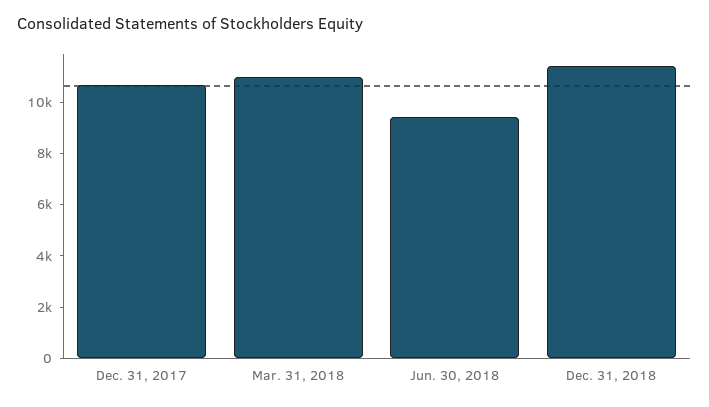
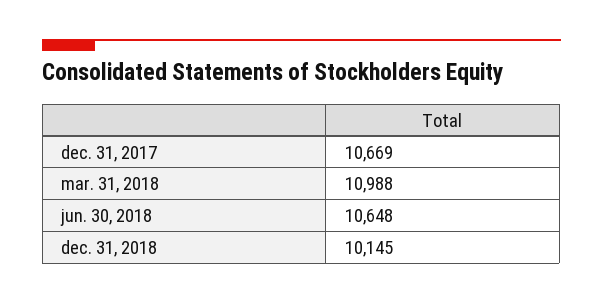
Jun. 30, 2018: 9500 -> 10648
Dec. 31, 2018: 11500 -> 10145

